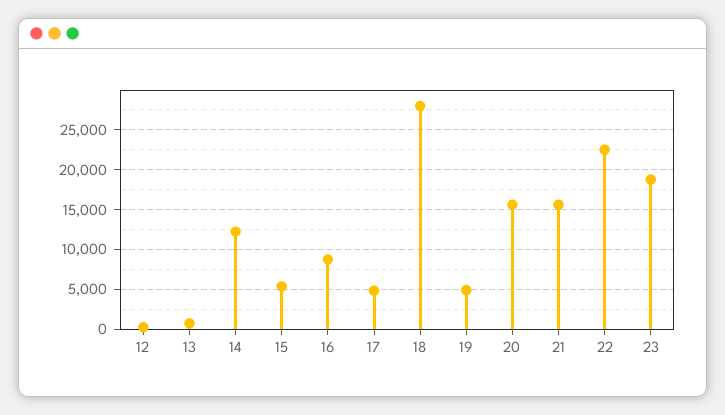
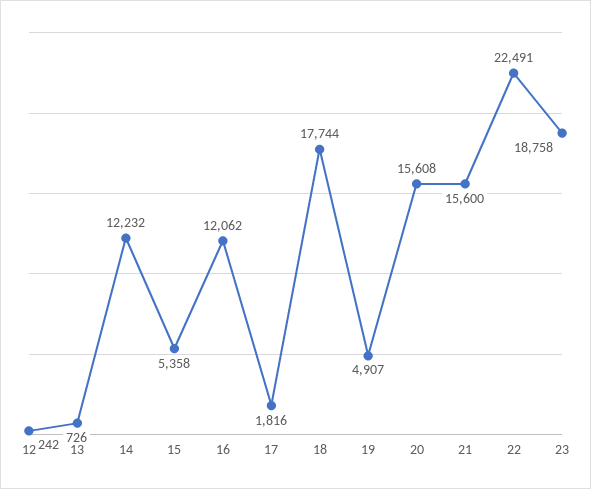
16: 9000 -> 12062
17: 5000 -> 1816
18: 28000 -> 17744

